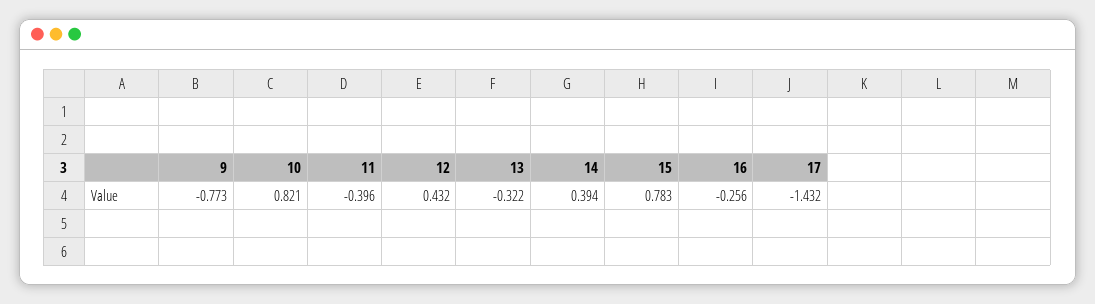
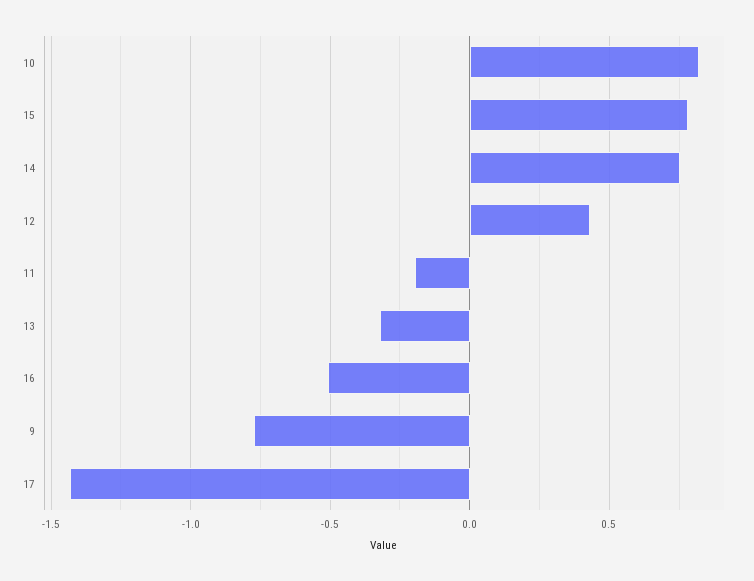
11: -0.396 -> -0.2
14: 0.394 -> 0.75
16: -0.256 -> -0.5

